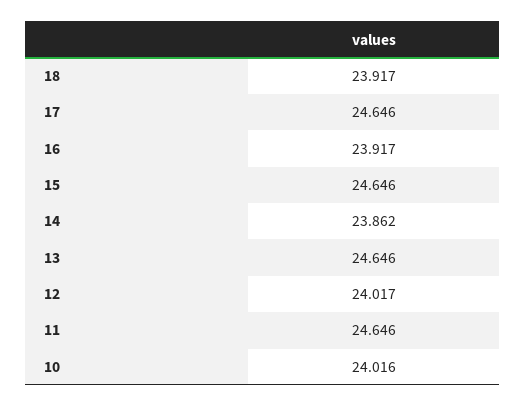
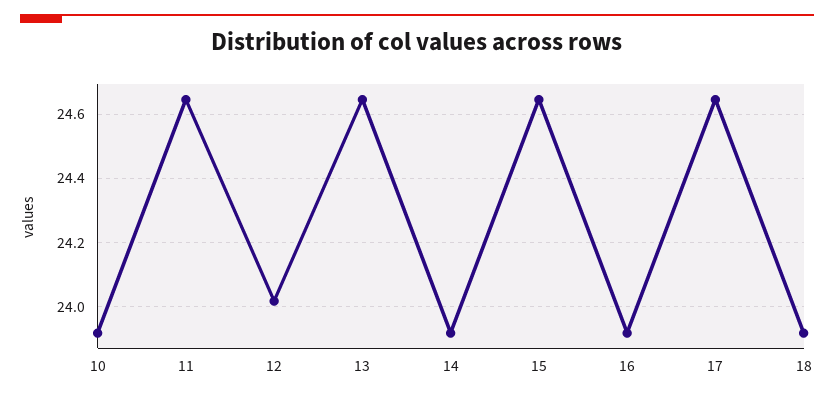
14: 23.862 -> 23.92
10: 24.016 -> 23.92

